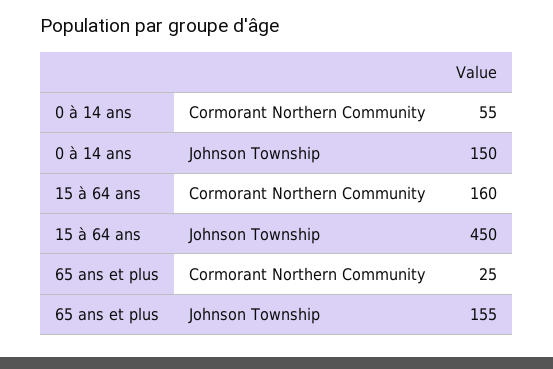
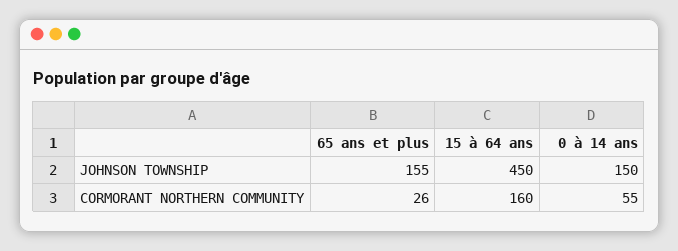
65 ans et plus, Cormorant Northern Community: 25 -> 26

